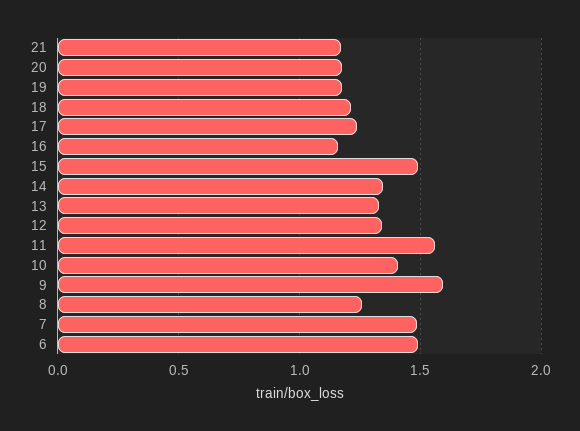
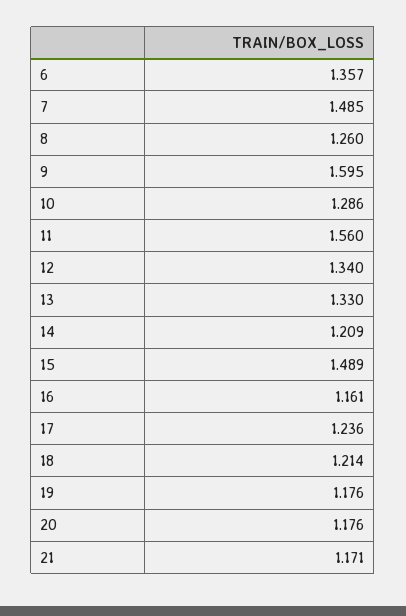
14: 1.35 -> 1.209
10: 1.4 -> 1.286
6: 1.5 -> 1.357

